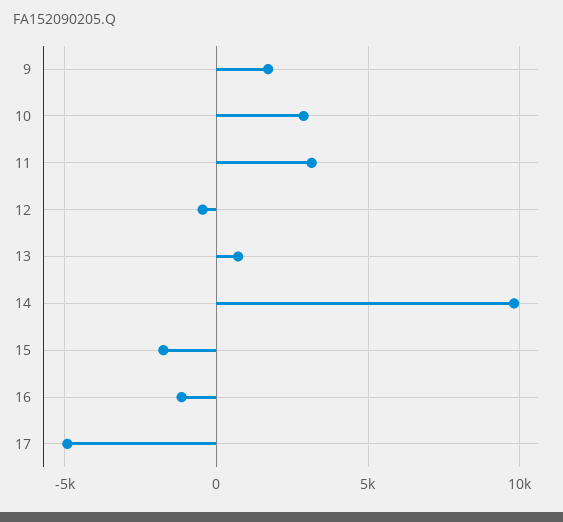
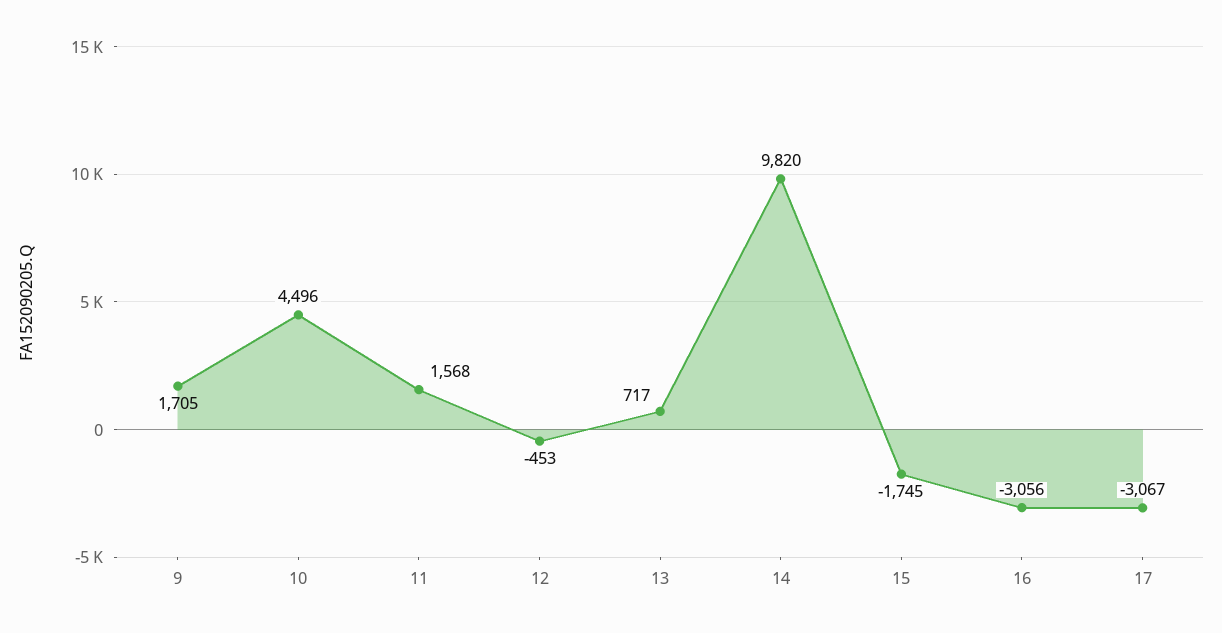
10: 3000 -> 4496
11: 3000 -> 1568
16: -1000 -> -3056
17: -5000 -> -3067

